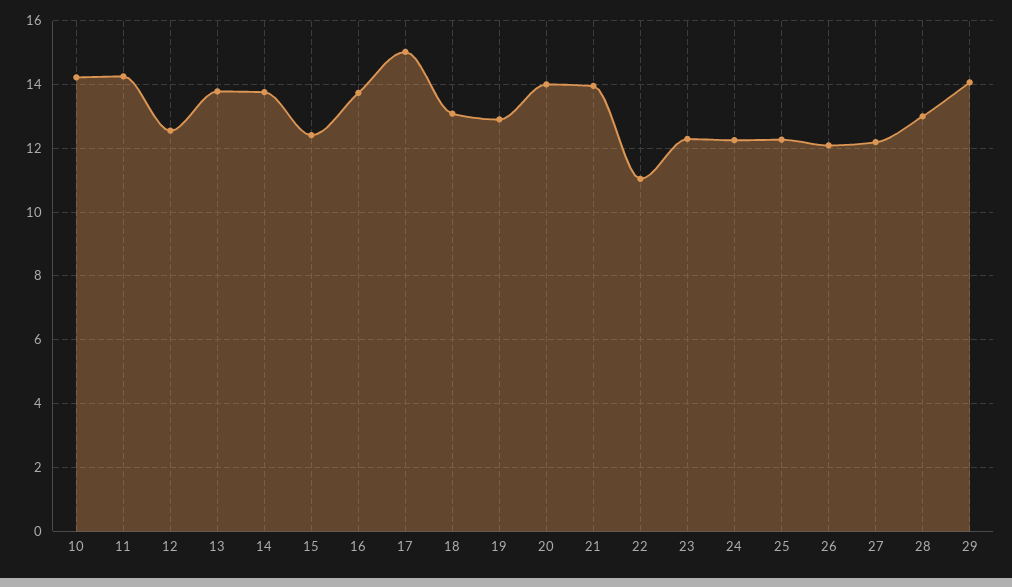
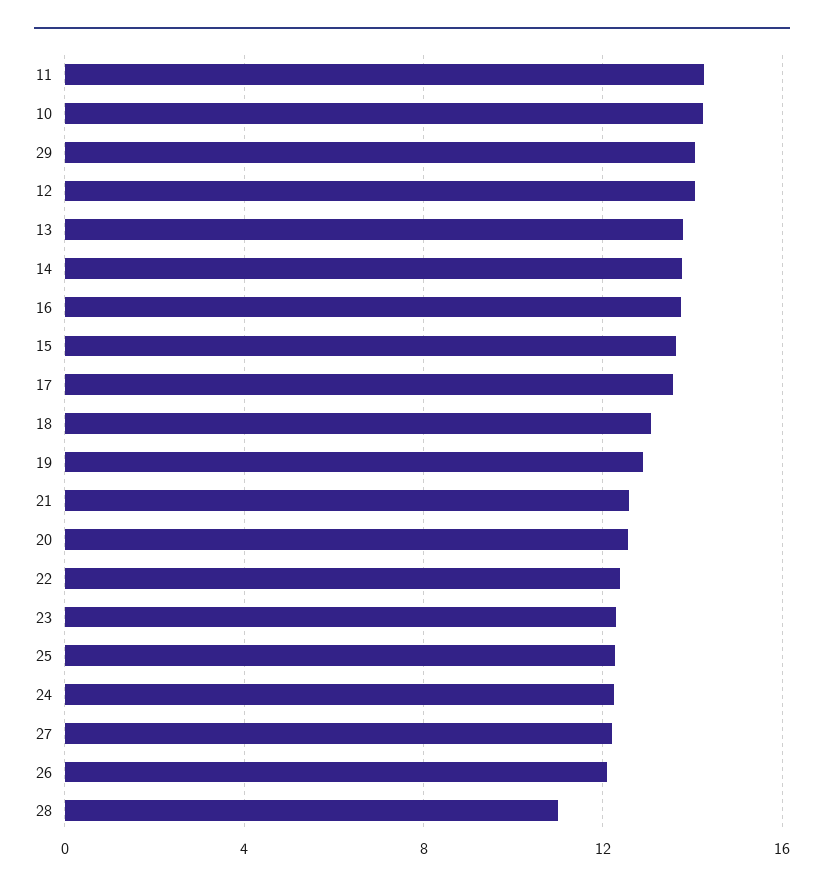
12: 12.6 -> 14
15: 12.4 -> 13.5
17: 15 -> 13.5
20: 14 -> 12.5
21: 14 -> 12.5
22: 11 -> 12.5
28: 13 -> 11

